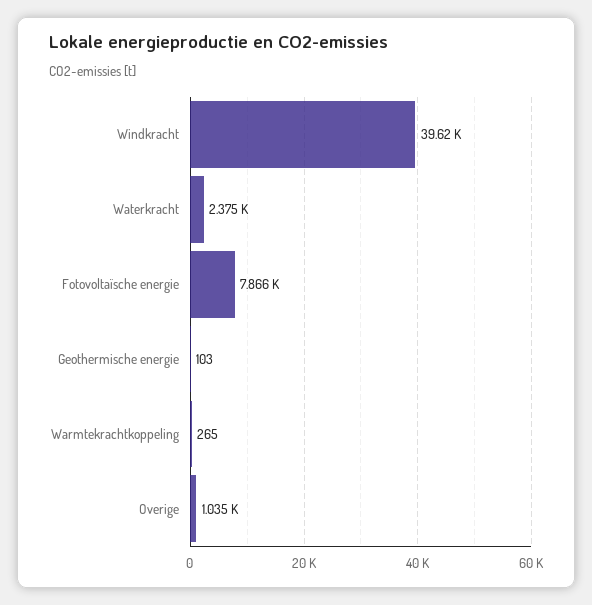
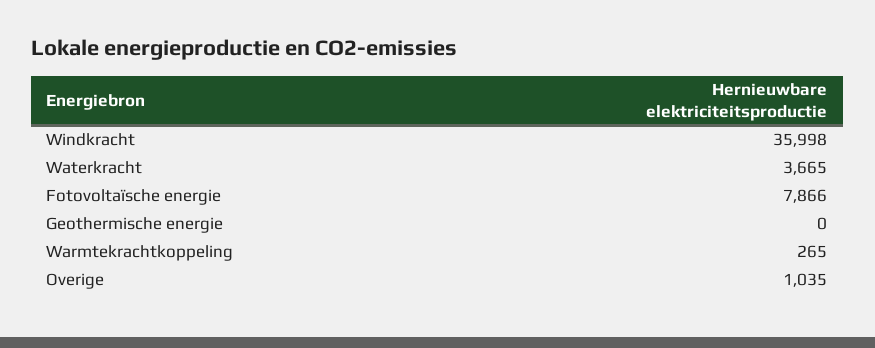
Windkracht: 39620 -> 35998
Waterkracht: 2375 -> 3665
Geothermische energie: 103 -> 0

